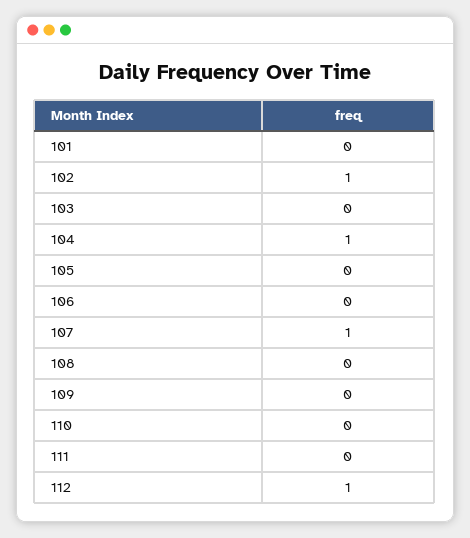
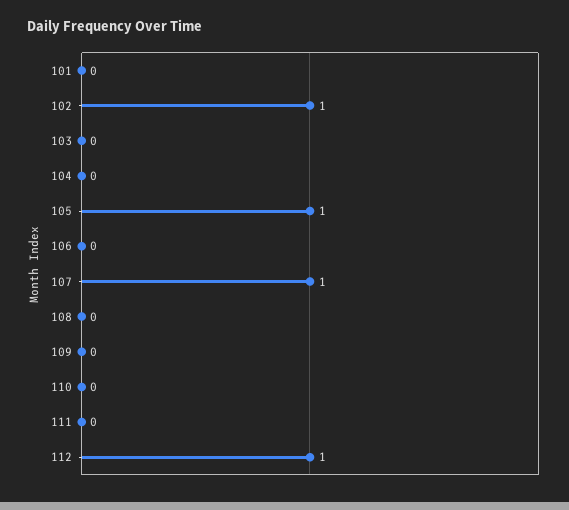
104: 1 -> 0
105: 0 -> 1

